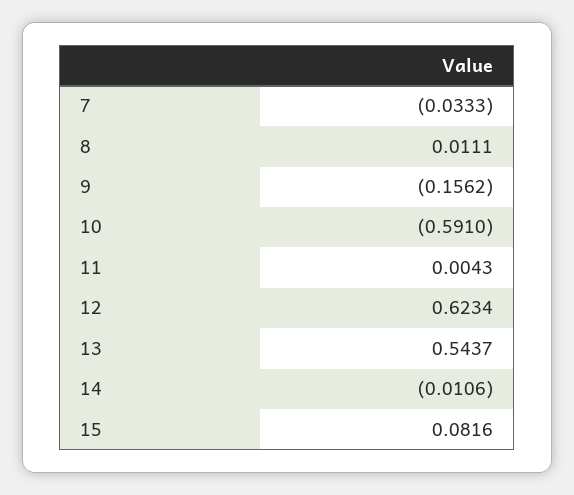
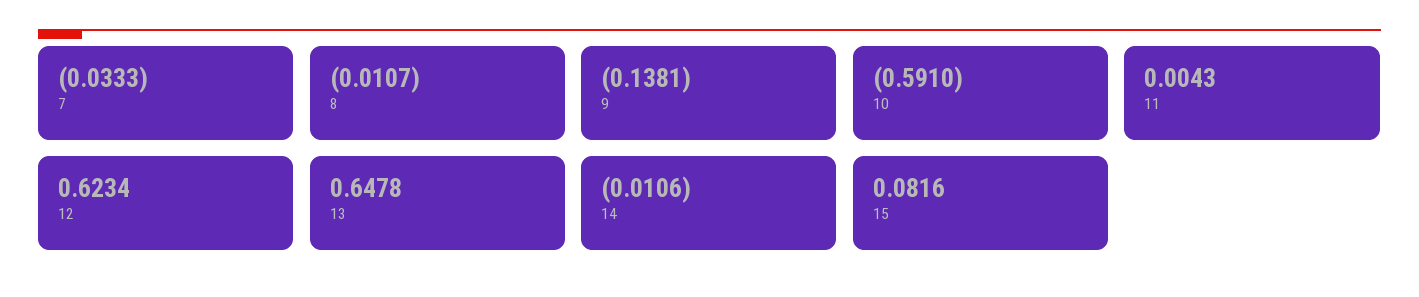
8: 0.0111 -> -0.0107
9: -0.1562 -> -0.1381
13: 0.5437 -> 0.6478

